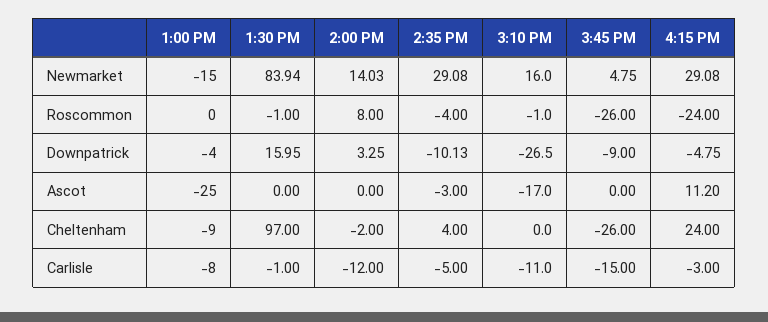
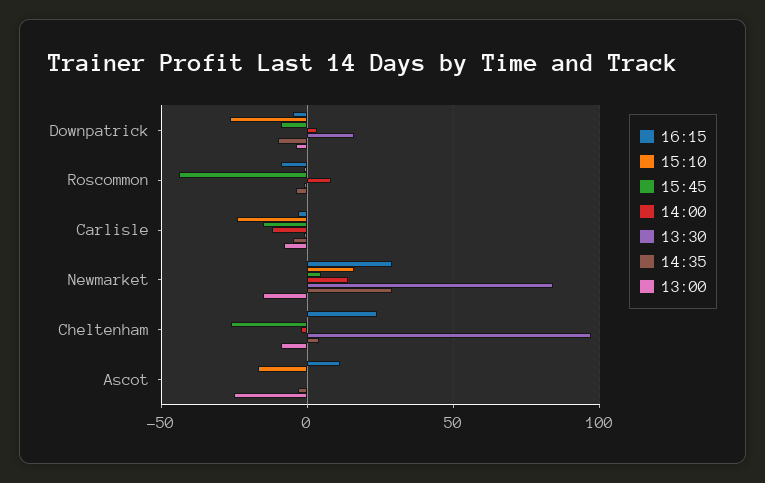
3:45 PM, Roscommon: -26 -> -45
4:15 PM, Roscommon: -24 -> -10
3:10 PM, Carlisle: -11 -> -25

